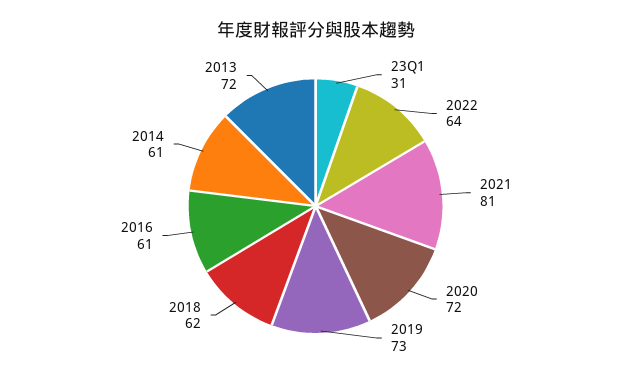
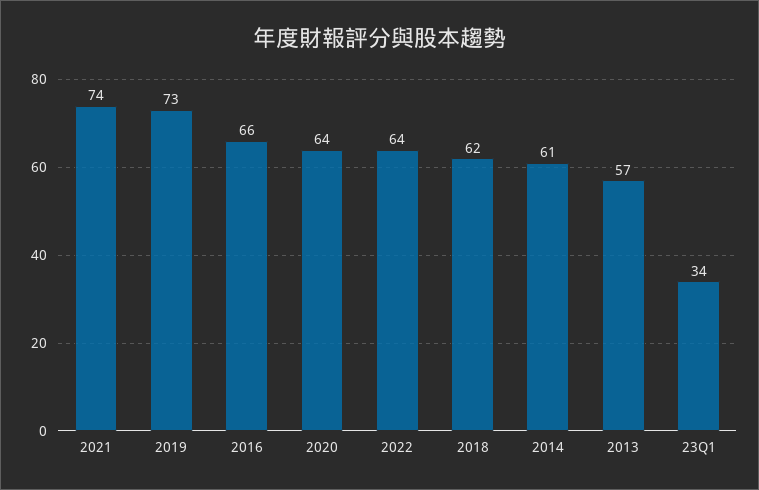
23Q1: 31 -> 34
2021: 81 -> 74
2020: 72 -> 64
2016: 61 -> 66
2013: 72 -> 57

